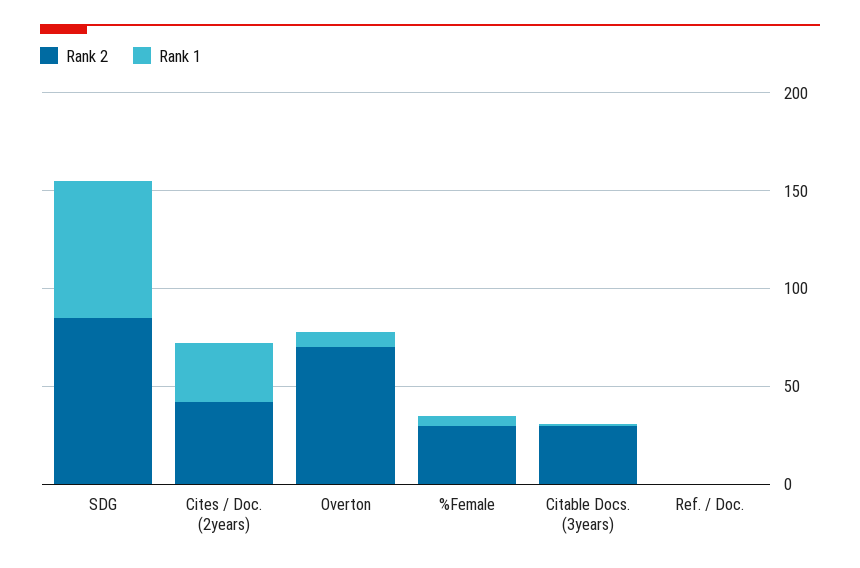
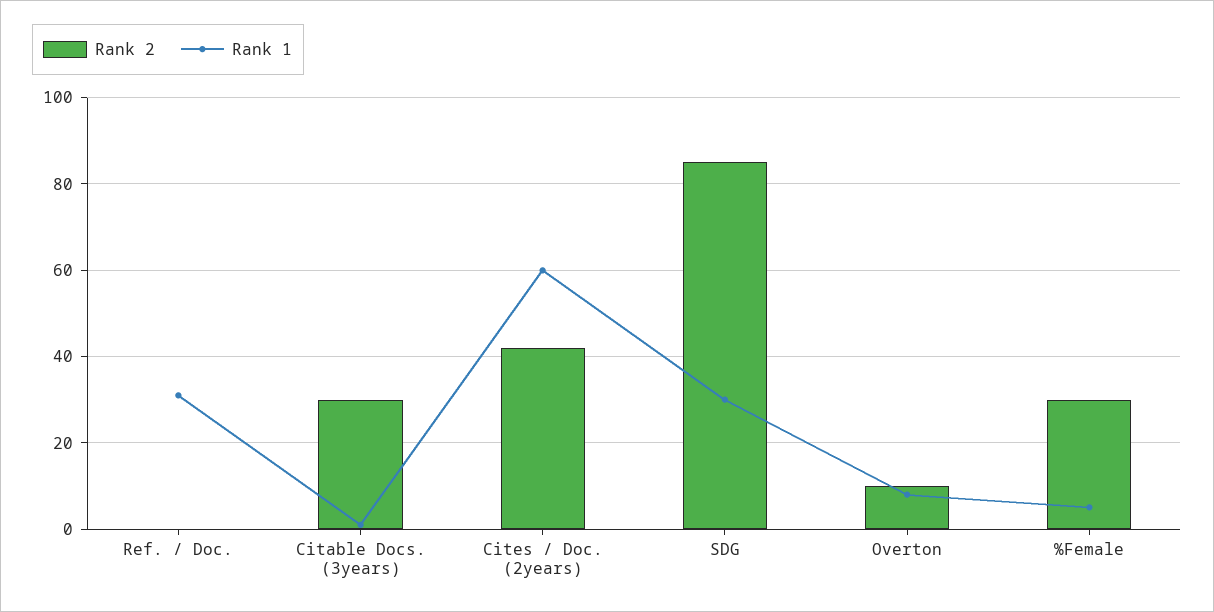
Rank 1, SDG: 70 -> 30
Rank 1, Cites / Doc. (2years): 30 -> 60
Rank 2, Overton: 70 -> 10
Rank 1, Ref. / Doc.: 0 -> 30

